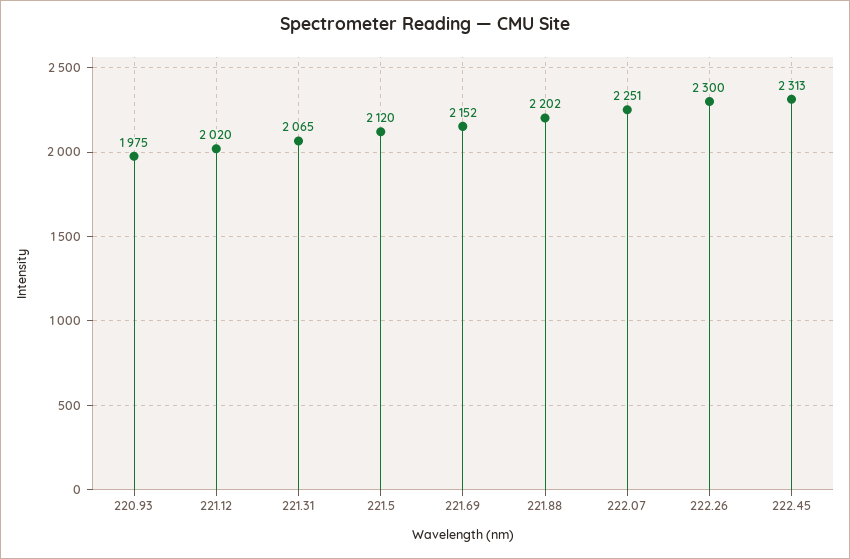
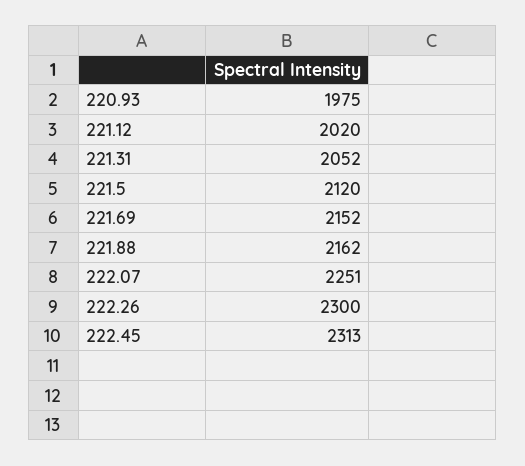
221.31: 2065 -> 2052
221.88: 2202 -> 2162

